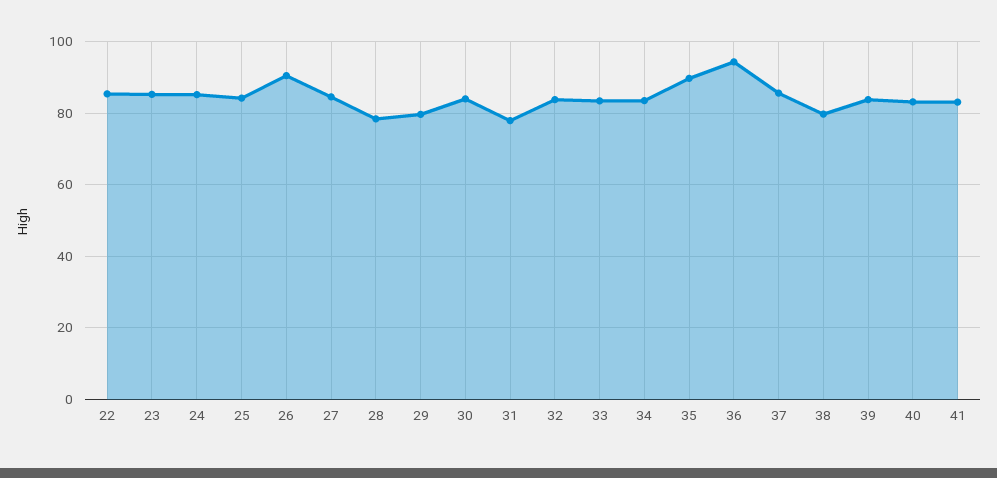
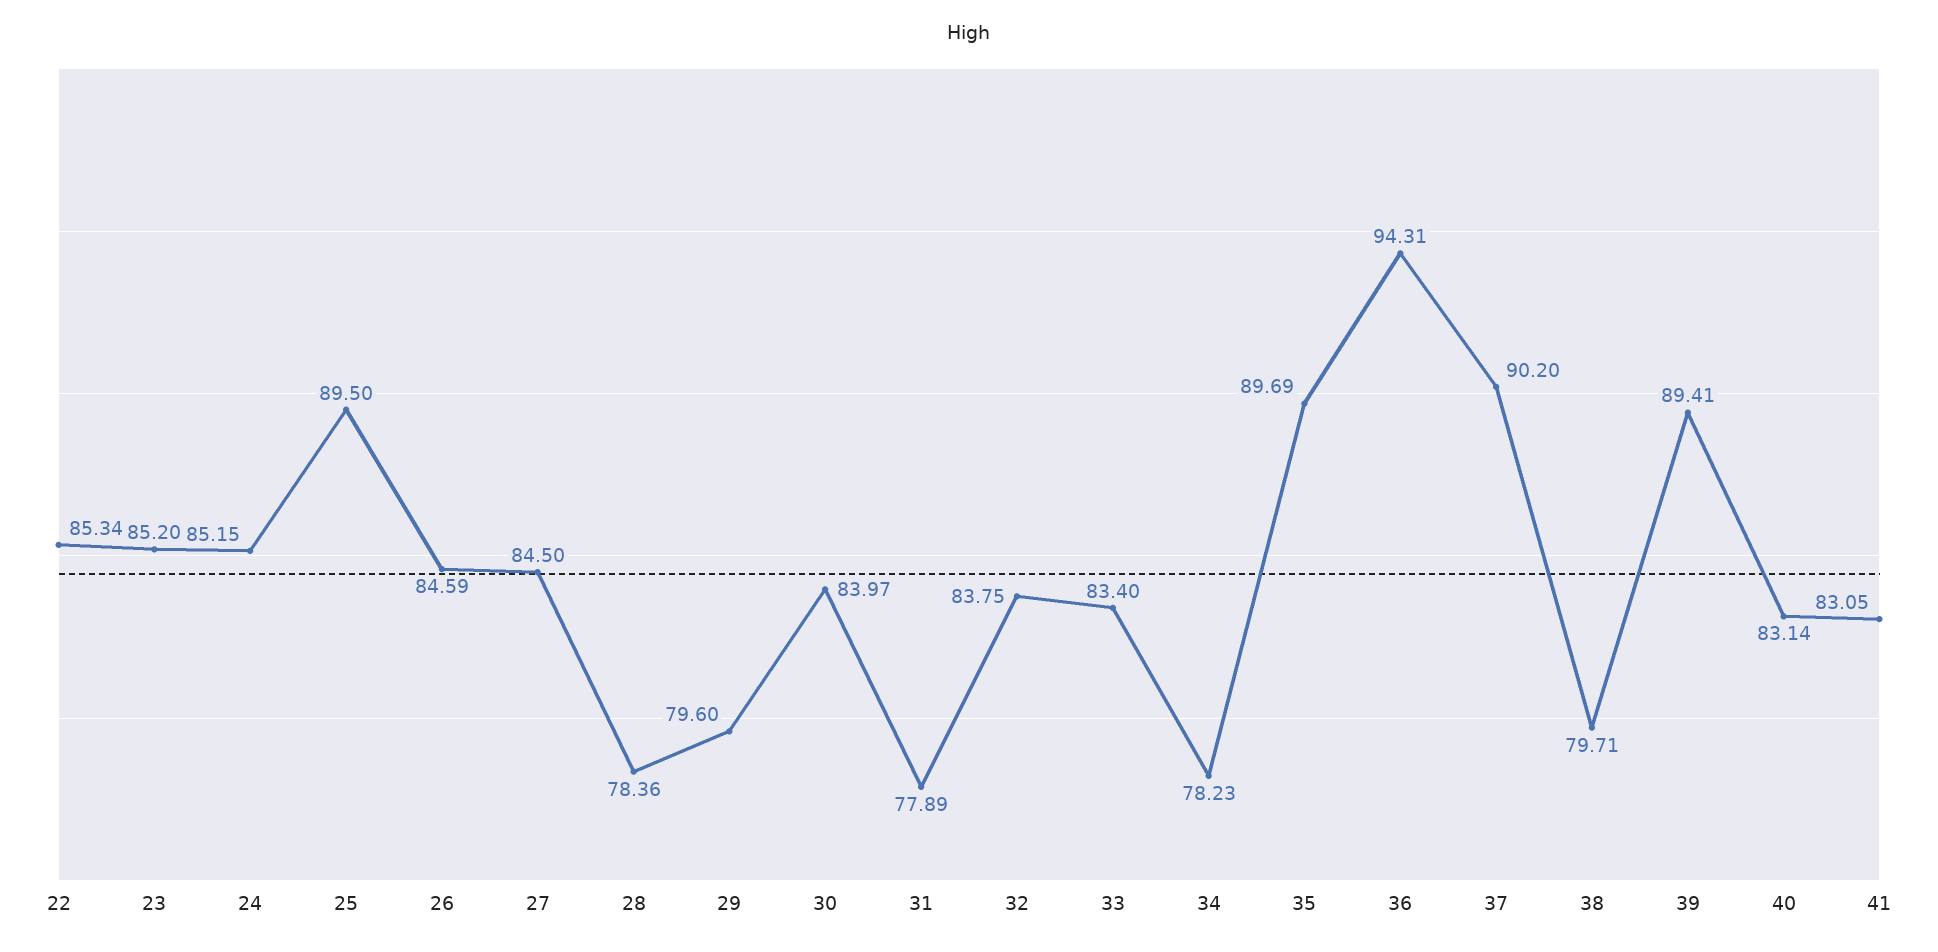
25: 84 -> 89.5
26: 90 -> 84.59
34: 84 -> 78.23
37: 86 -> 90.2
39: 84 -> 89.41

